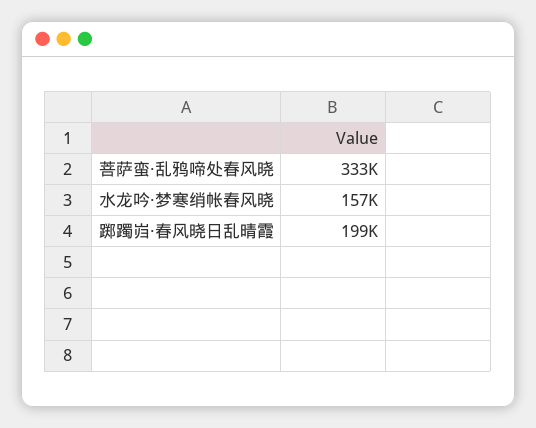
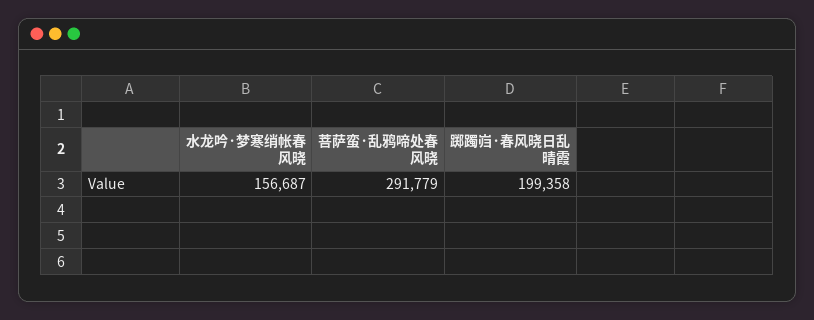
菩萨蛮·乱鸦啼处春风晓: 333000 -> 291779

